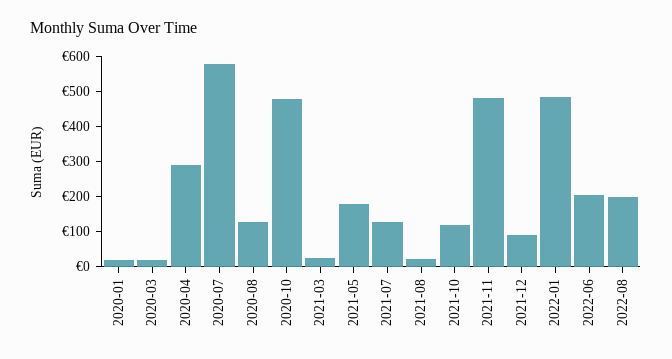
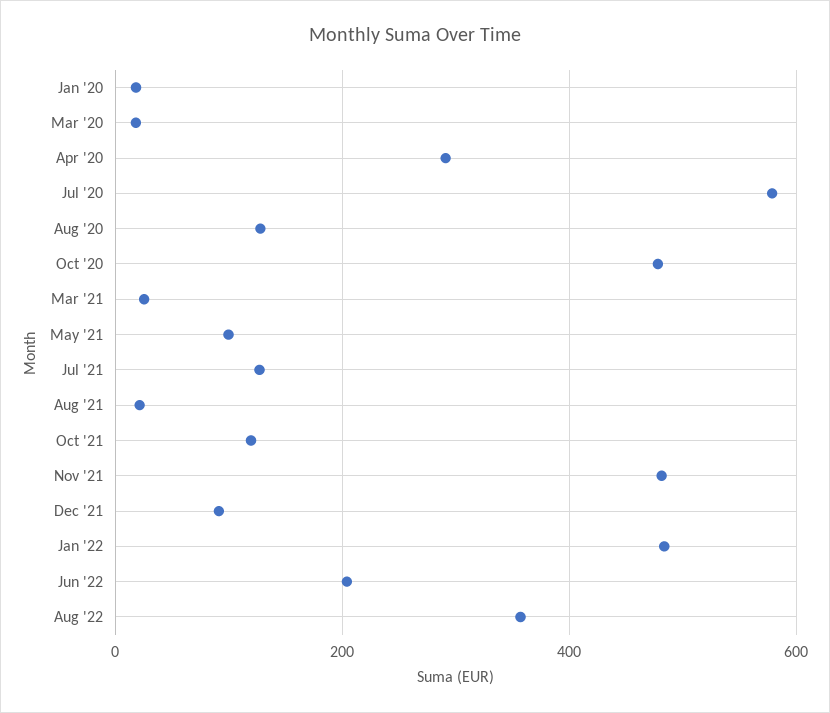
2021-05: 175 -> 100
2022-08: 200 -> 360

